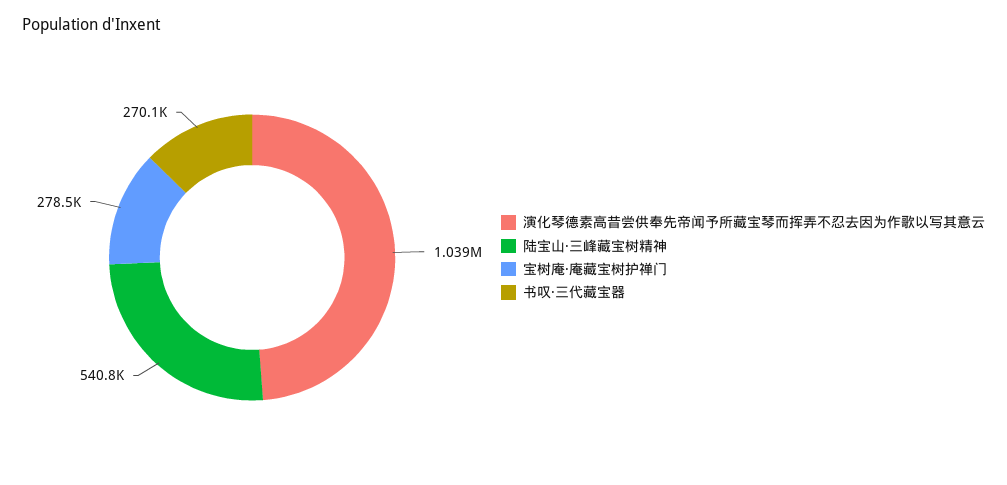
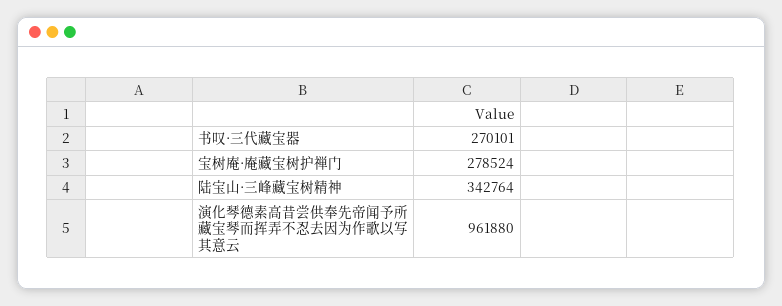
演化琴德素高昔尝供奉先帝闻予所藏宝琴而挥弄不忍去因为作歌以写其意云: 1039000 -> 961880
陆宝山·三峰藏宝树精神: 540800 -> 342764

